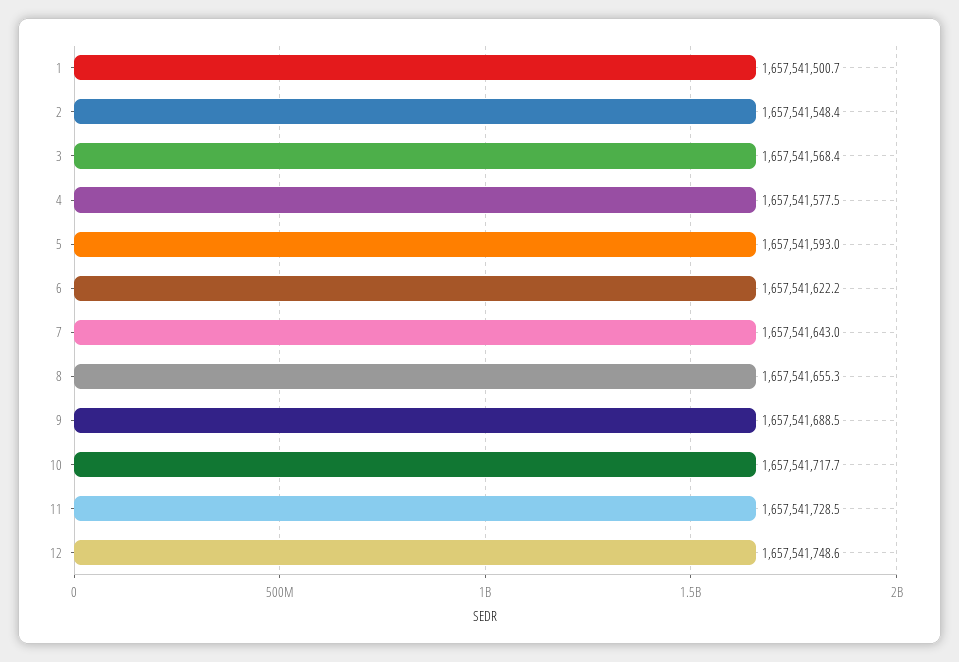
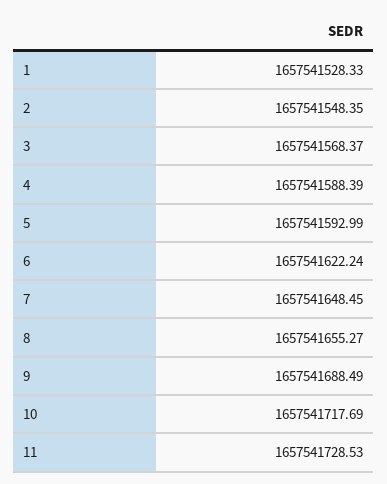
1: 1657541500.7 -> 1657541528.33
4: 1657541577.5 -> 1657541588.39
7: 1657541643 -> 1657541648.45
12: 1657541748.6 -> none

